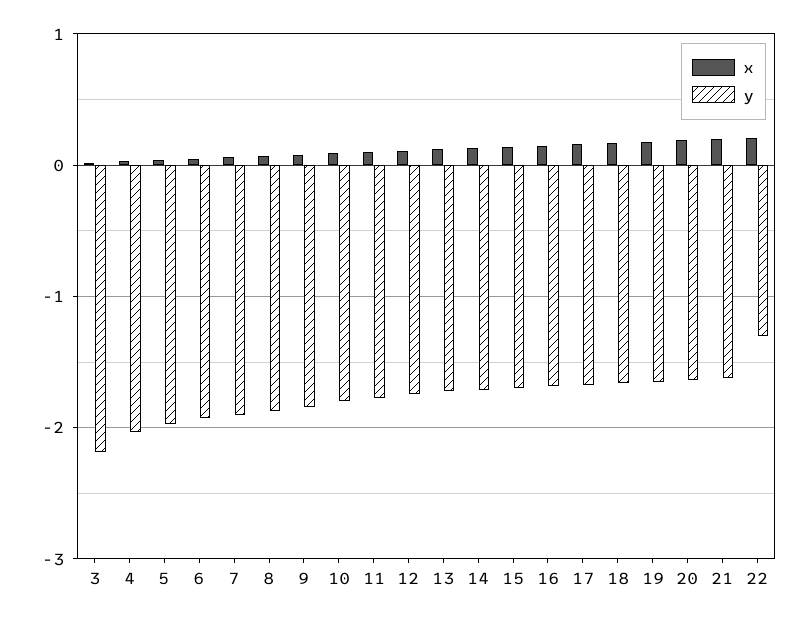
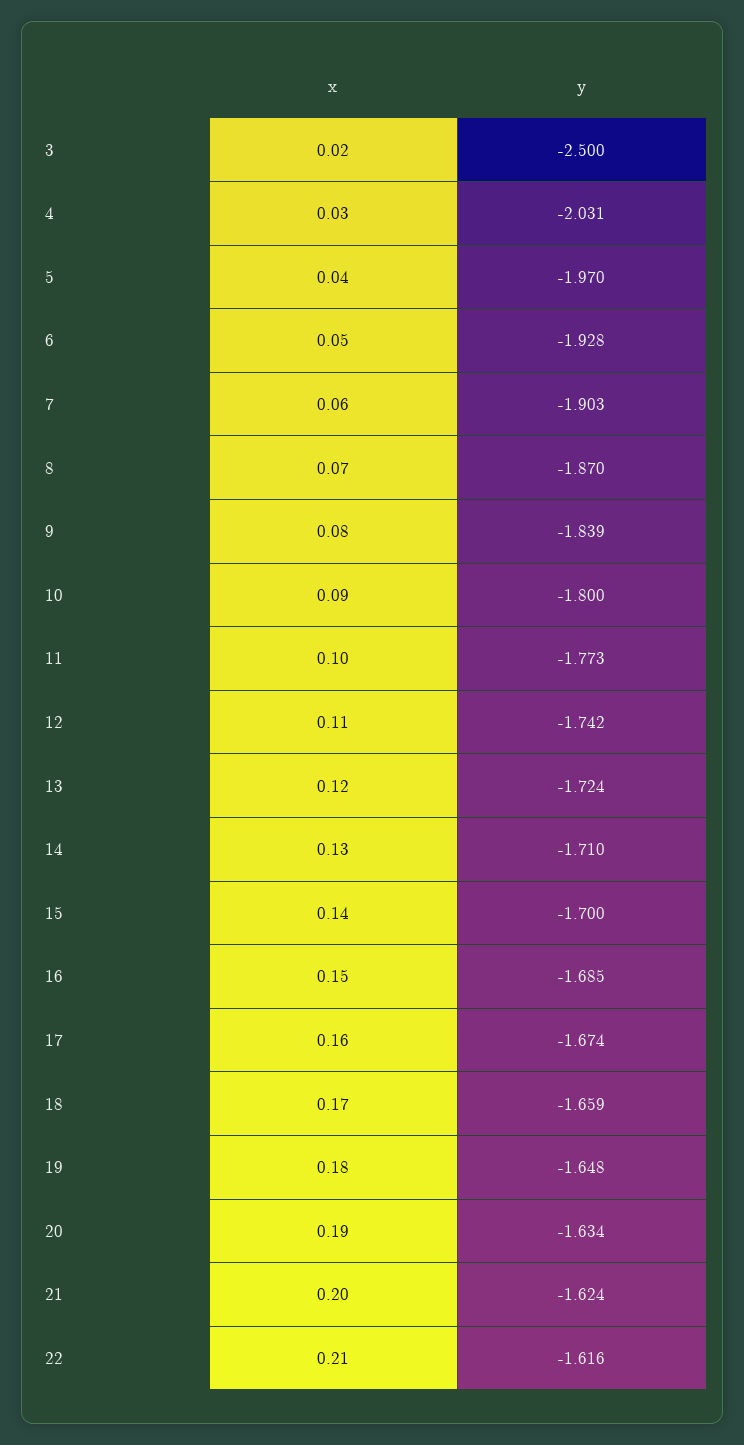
y, 3: -2.2 -> -2.5
y, 22: -1.3 -> -1.616

